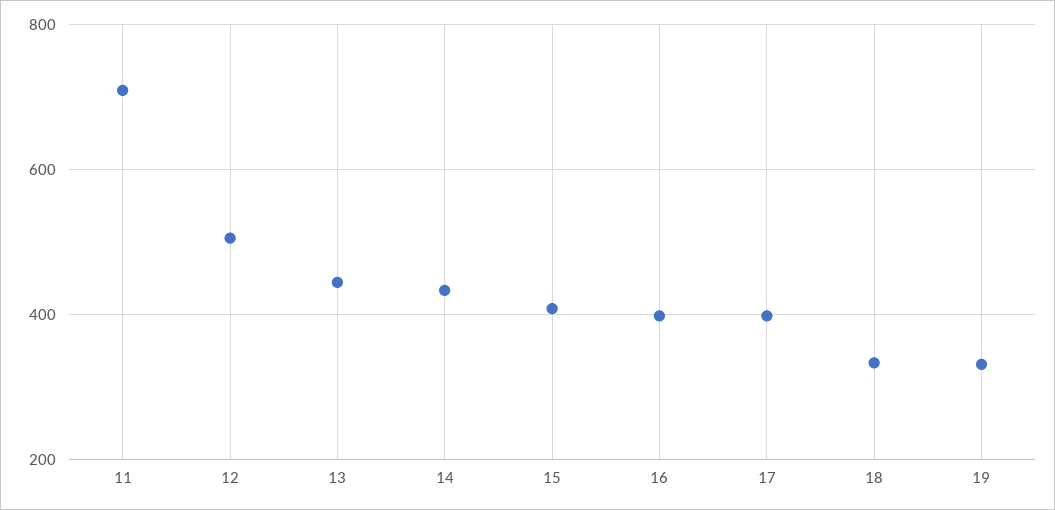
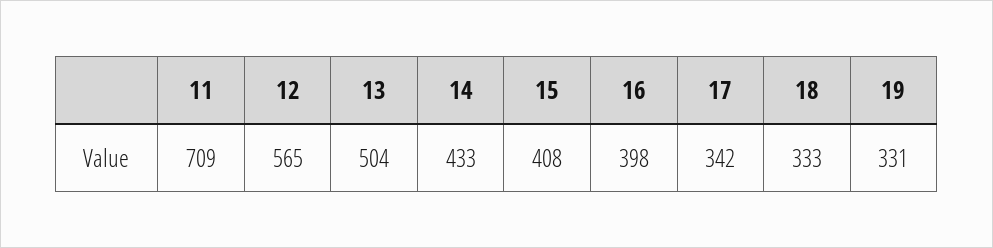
12: 500 -> 565
13: 440 -> 504
17: 400 -> 342

